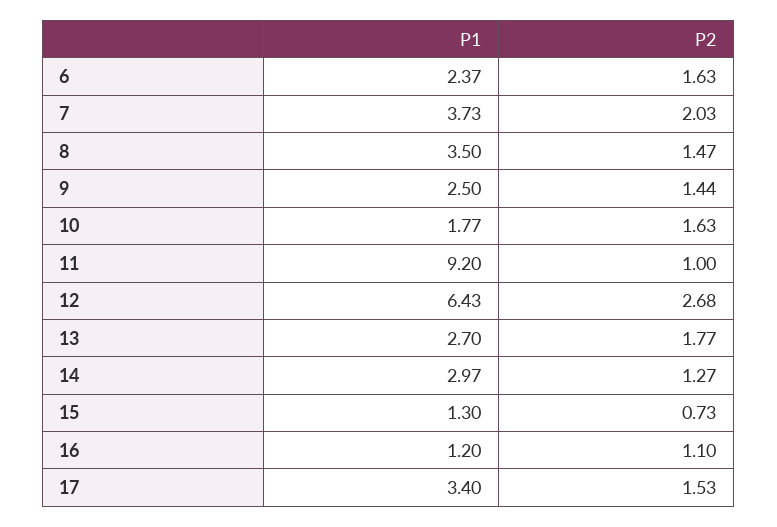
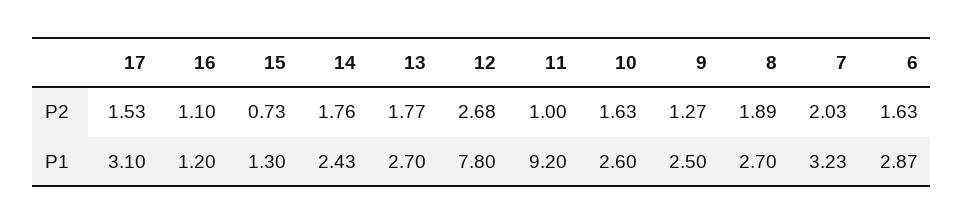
P1, 6: 2.37 -> 2.87
P1, 7: 3.73 -> 3.23
P1, 8: 3.5 -> 2.7
P2, 8: 1.47 -> 1.89
P2, 9: 1.44 -> 1.27
P1, 10: 1.77 -> 2.6
P1, 12: 6.43 -> 7.8
P1, 14: 2.97 -> 2.43
P2, 14: 1.27 -> 1.76
P1, 17: 3.4 -> 3.1

